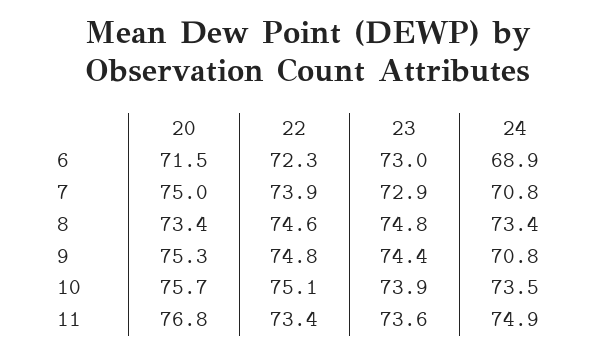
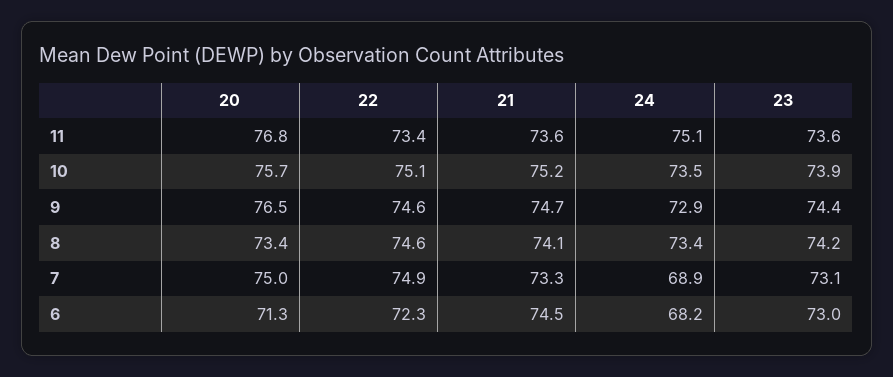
20, 6: 71.5 -> 71.3
24, 6: 68.9 -> 68.2
22, 7: 73.9 -> 74.9
23, 7: 72.9 -> 73.1
24, 7: 70.8 -> 68.9
23, 8: 74.8 -> 74.2
20, 9: 75.3 -> 76.5
22, 9: 74.8 -> 74.6
24, 9: 70.8 -> 72.9
24, 11: 74.9 -> 75.1
21, 11: none -> 73.6
21, 10: none -> 75.2
21, 9: none -> 74.7
21, 8: none -> 74.1
21, 7: none -> 73.3
21, 6: none -> 74.5

